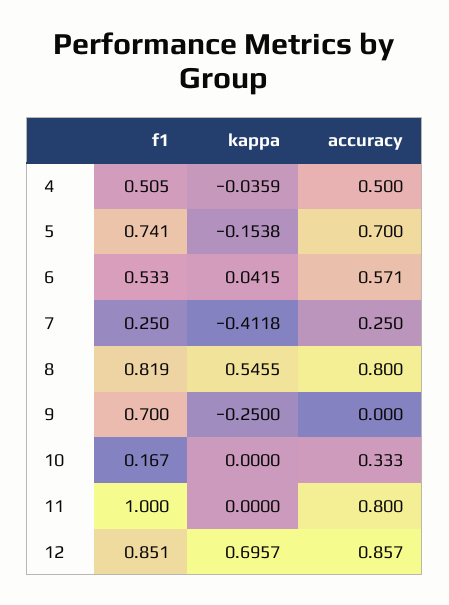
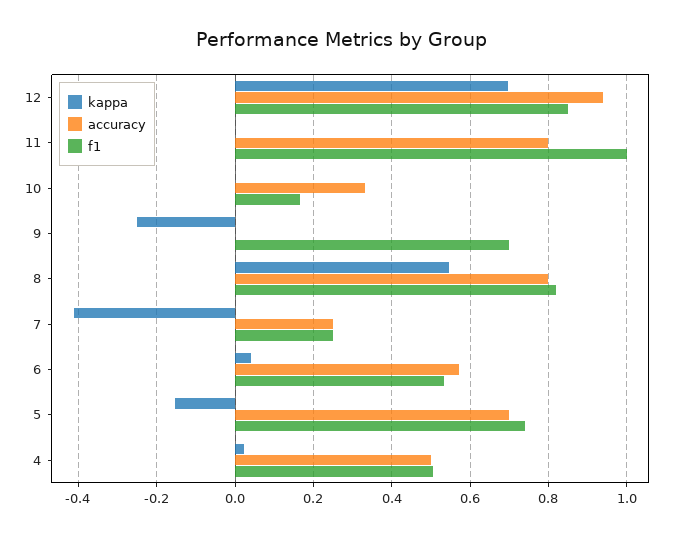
kappa, 4: -0.0359 -> 0.02
accuracy, 12: 0.857 -> 0.94

